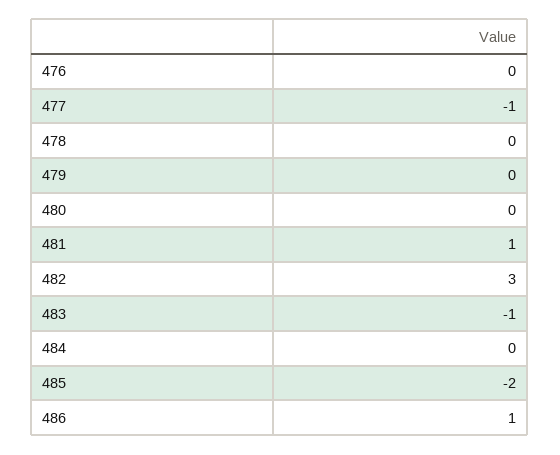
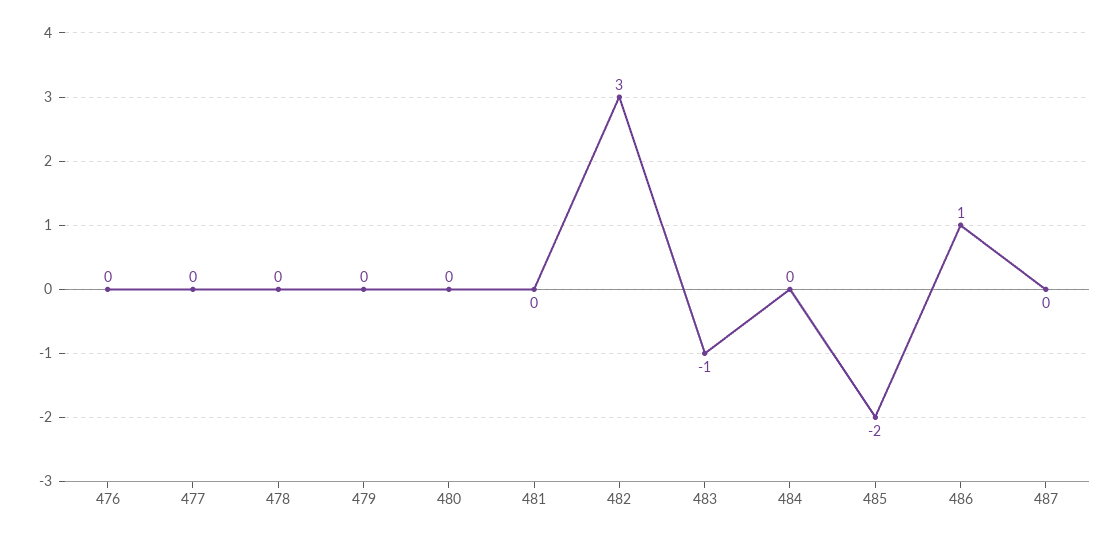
477: -1 -> 0
481: 1 -> 0
487: none -> 0

